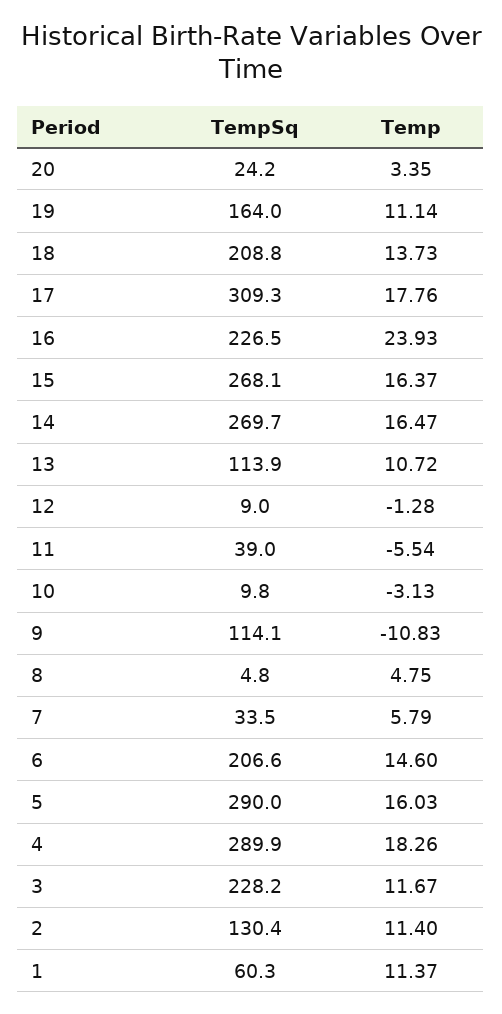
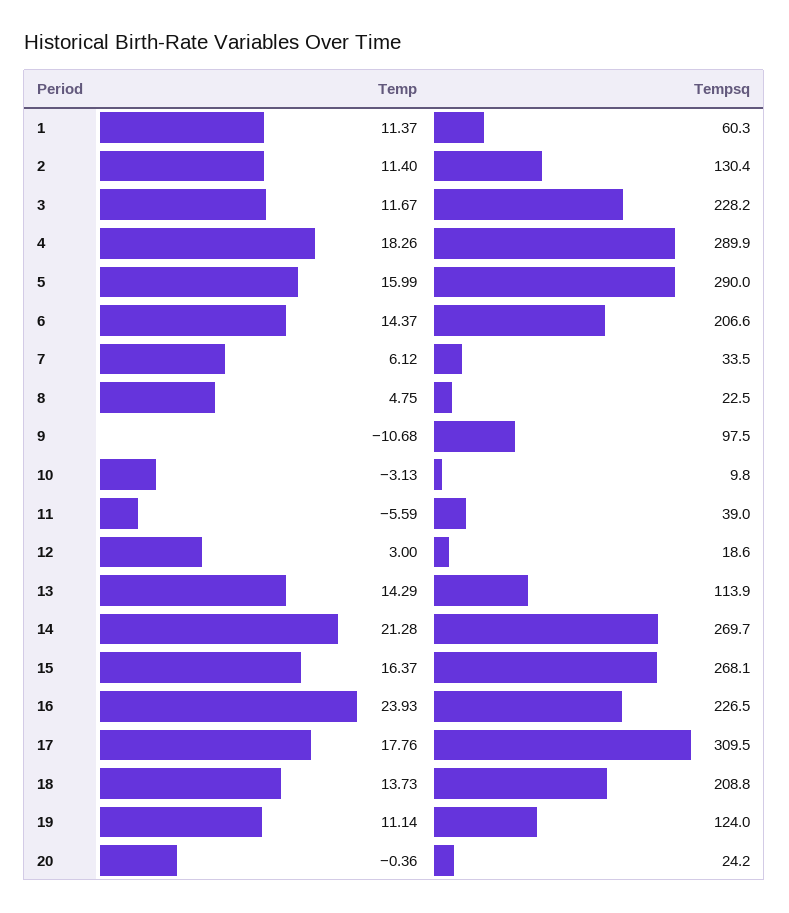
Temp, 20: 3.35 -> -0.36
TempSq, 19: 164 -> 124
TempSq, 17: 309.3 -> 309.5
Temp, 14: 16.47 -> 21.28
Temp, 13: 10.72 -> 14.29
TempSq, 12: 9 -> 18.6
Temp, 12: -1.28 -> 3
Temp, 11: -5.54 -> -5.59
TempSq, 9: 114.1 -> 97.5
Temp, 9: -10.83 -> -10.68
TempSq, 8: 4.8 -> 22.5
Temp, 7: 5.79 -> 6.12
Temp, 6: 14.6 -> 14.37
Temp, 5: 16.03 -> 15.99

